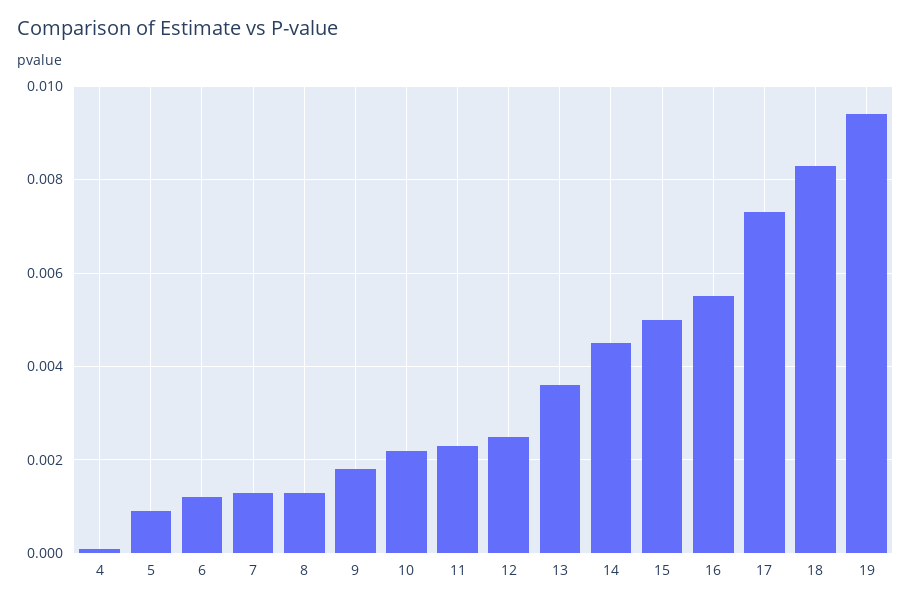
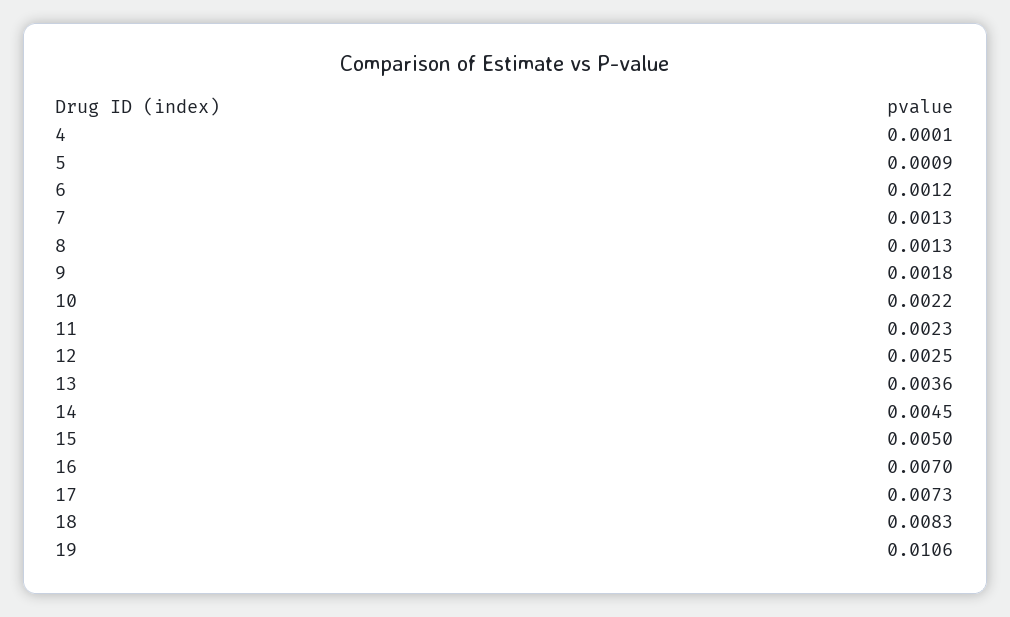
16: 0.0055 -> 0.007
19: 0.0095 -> 0.0106

